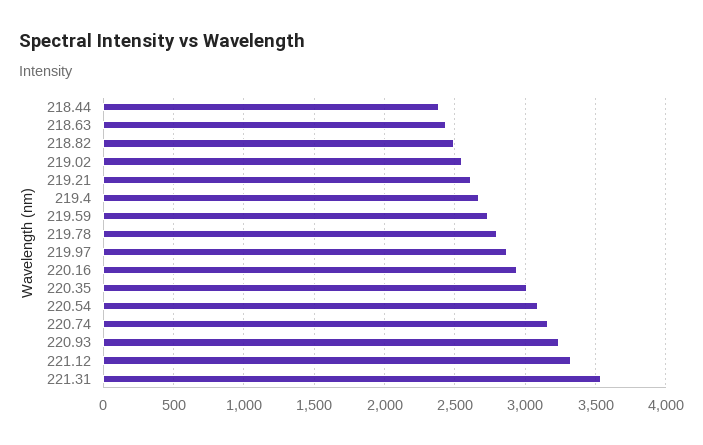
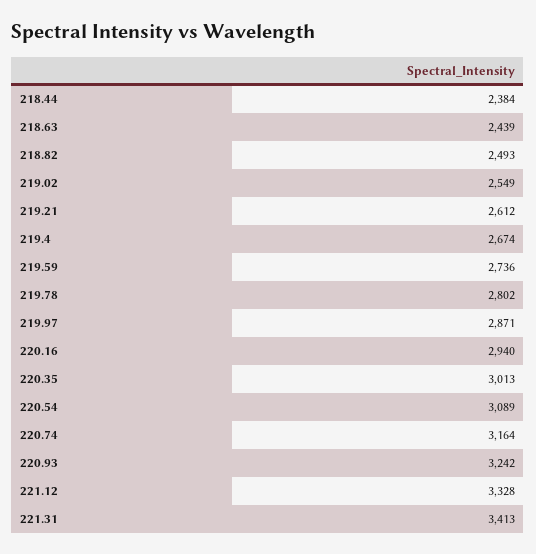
221.31: 3550 -> 3413

